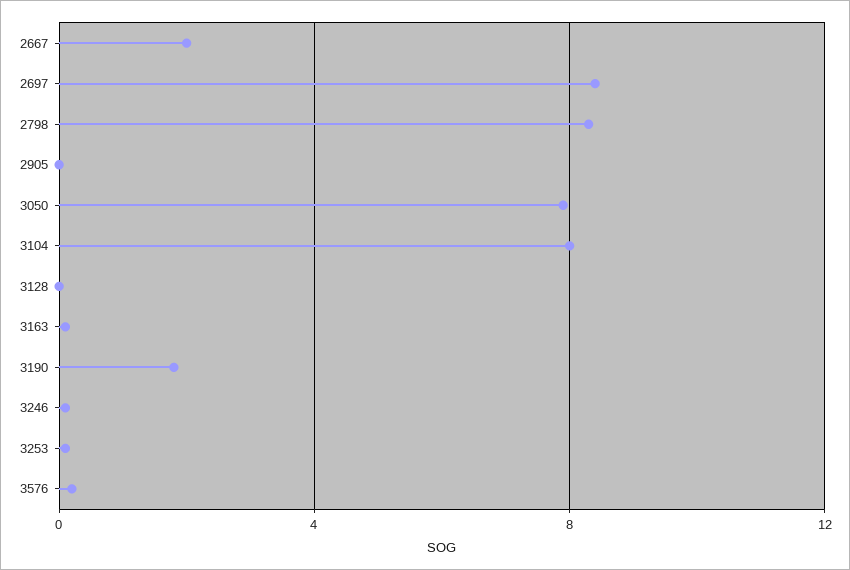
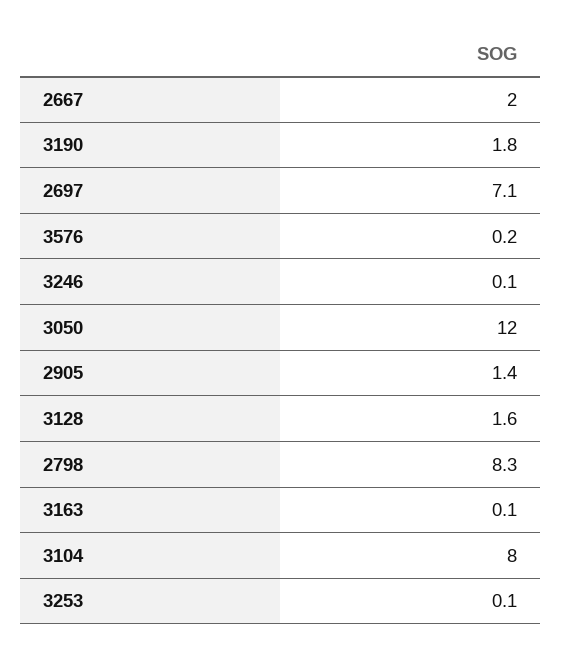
2697: 8.5 -> 7.1
2905: 0 -> 1.4
3050: 8 -> 12
3128: 0 -> 1.6

